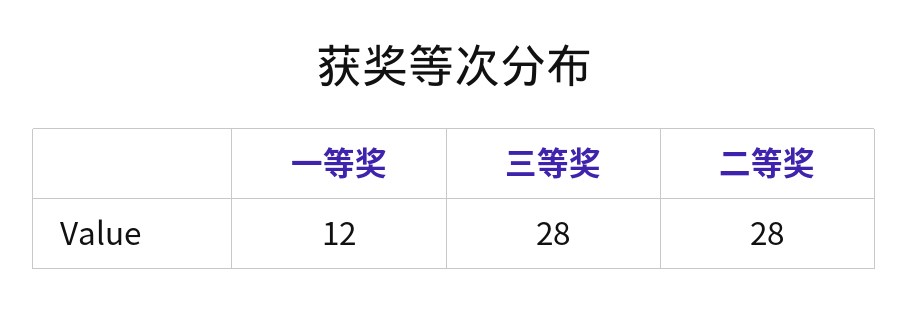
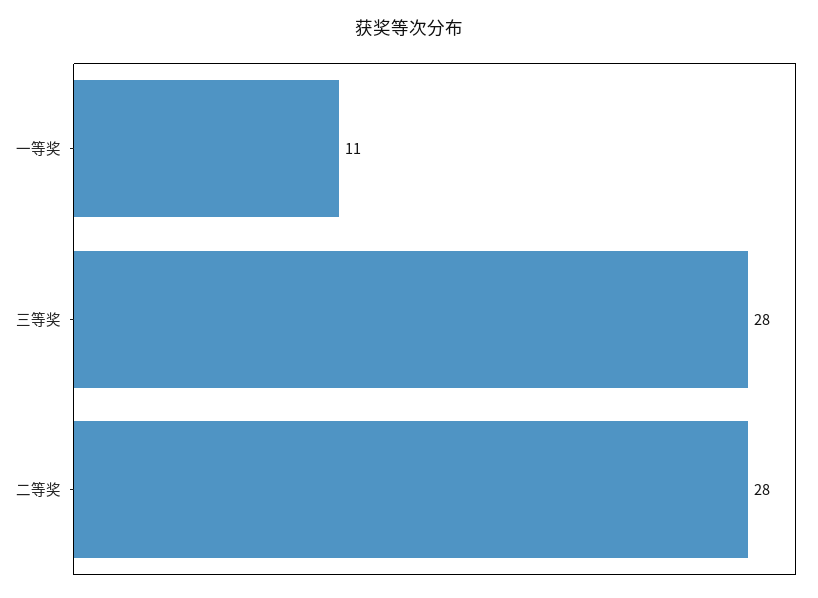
一等奖: 12 -> 11

